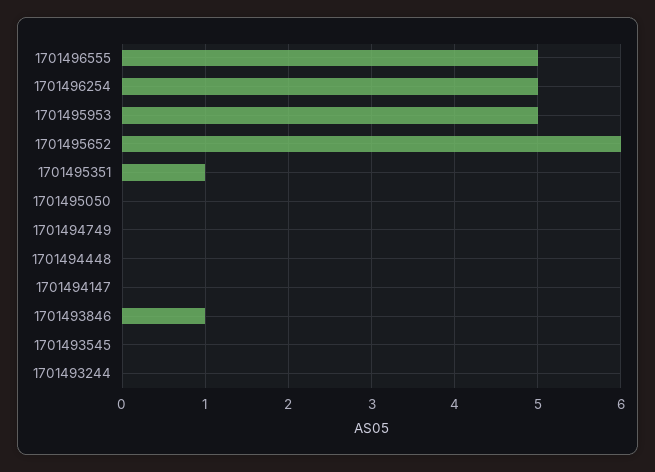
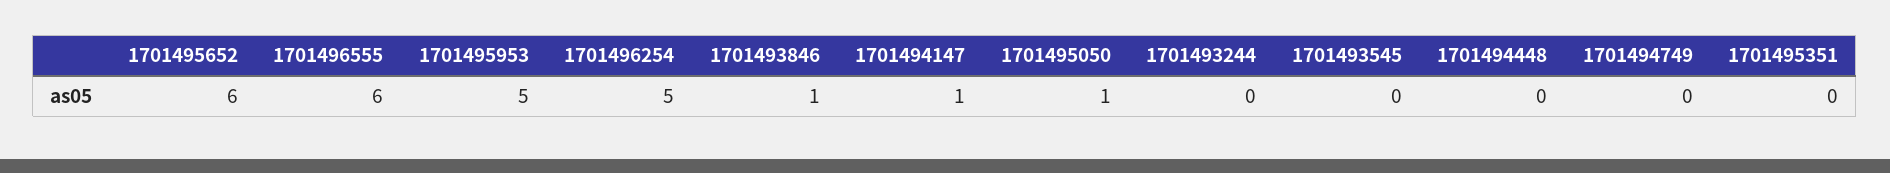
1701496555: 5 -> 6
1701495351: 1 -> 0
1701495050: 0 -> 1
1701494147: 0 -> 1

